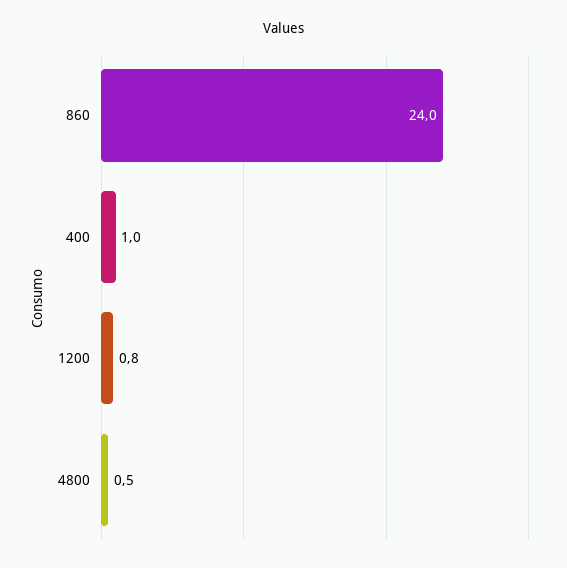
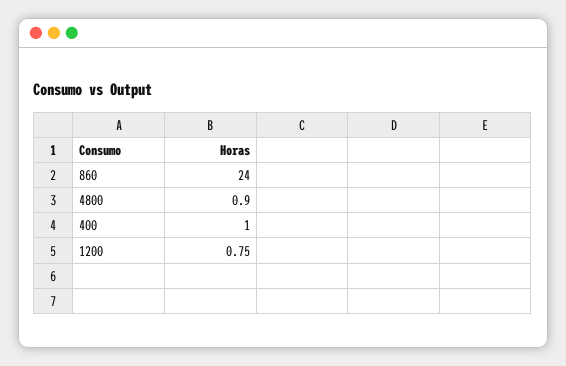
4800: 0.5 -> 0.9

